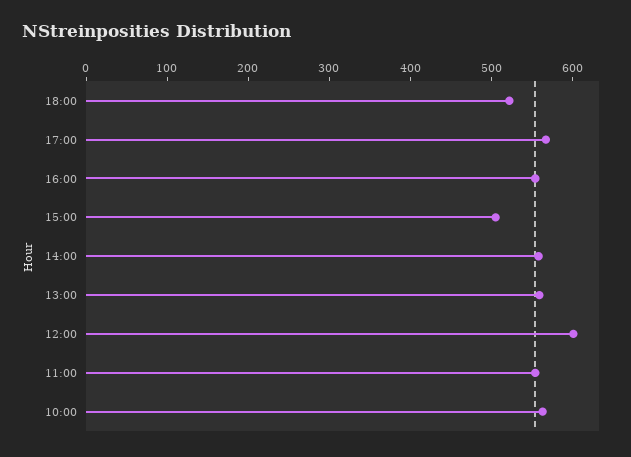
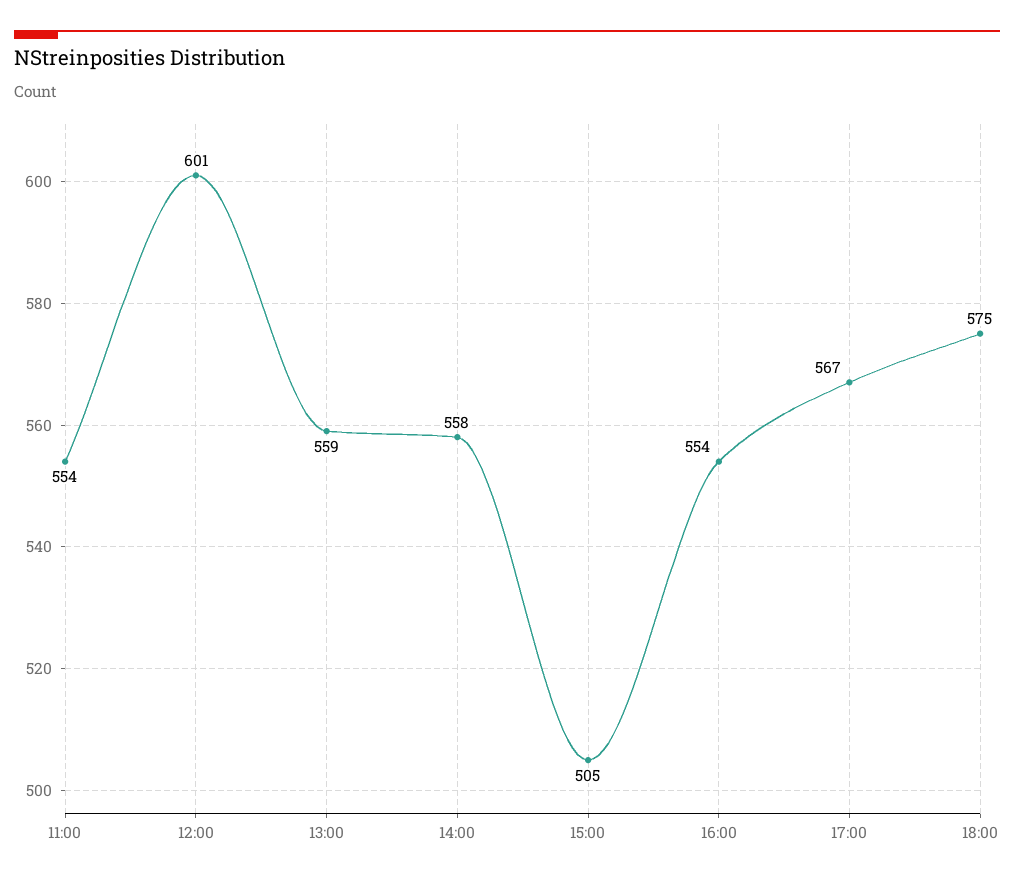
18:00: 520 -> 575
10:00: 560 -> none

